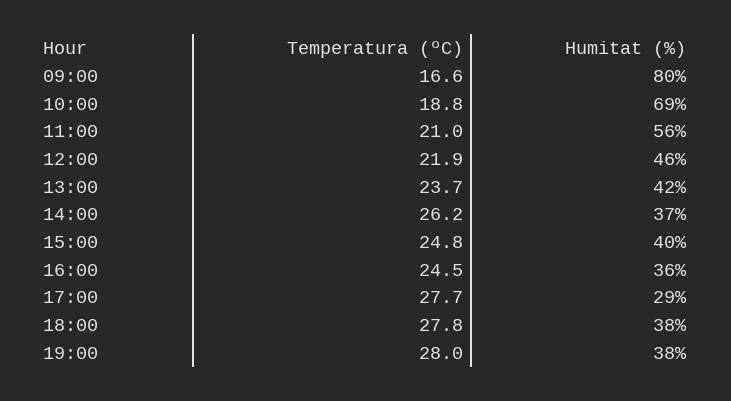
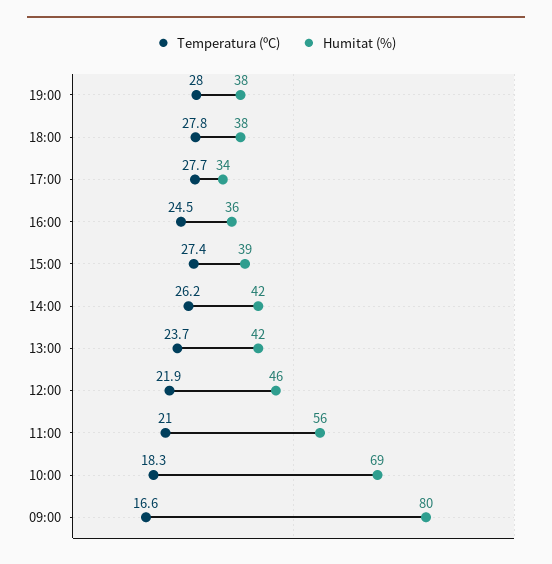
Temperatura (ºC), 10:00: 18.8 -> 18.3
Humitat (%), 14:00: 37 -> 42
Temperatura (ºC), 15:00: 24.8 -> 27.4
Humitat (%), 15:00: 40 -> 39
Humitat (%), 17:00: 29 -> 34

